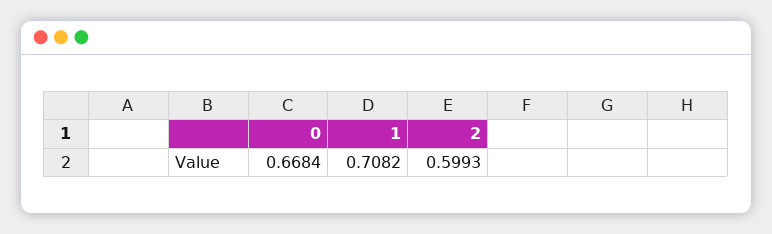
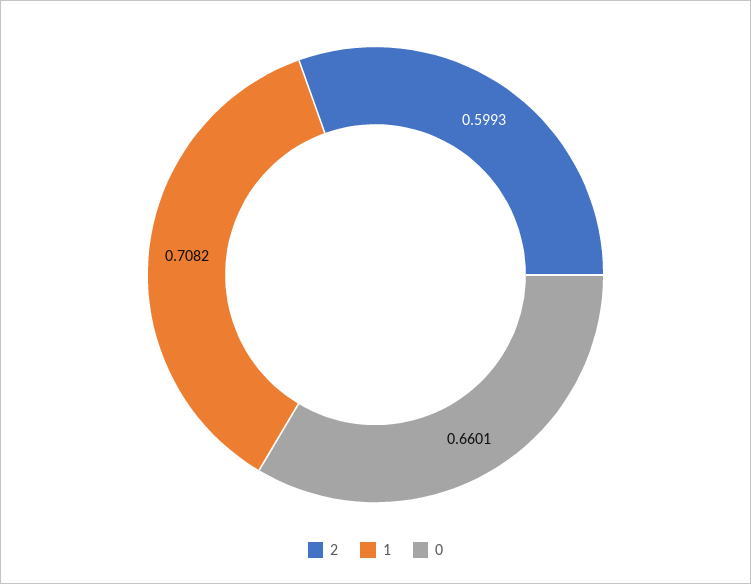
0: 0.6684 -> 0.6601

